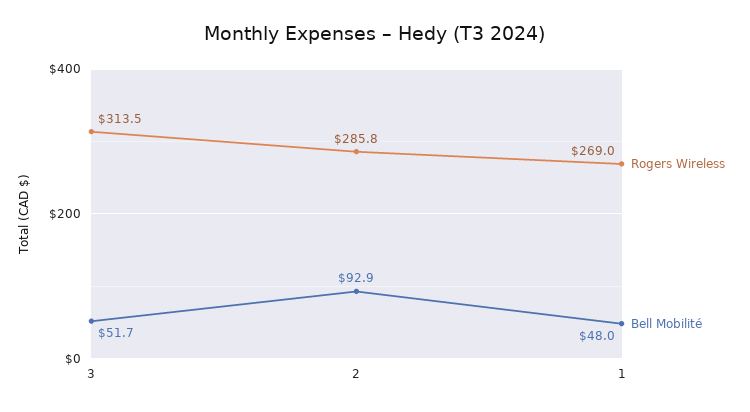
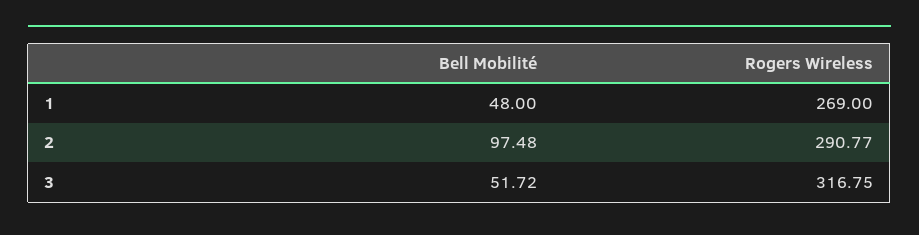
Rogers Wireless, 3: 313.5 -> 316.75
Rogers Wireless, 2: 285.8 -> 290.77
Bell Mobilité, 2: 92.9 -> 97.48

